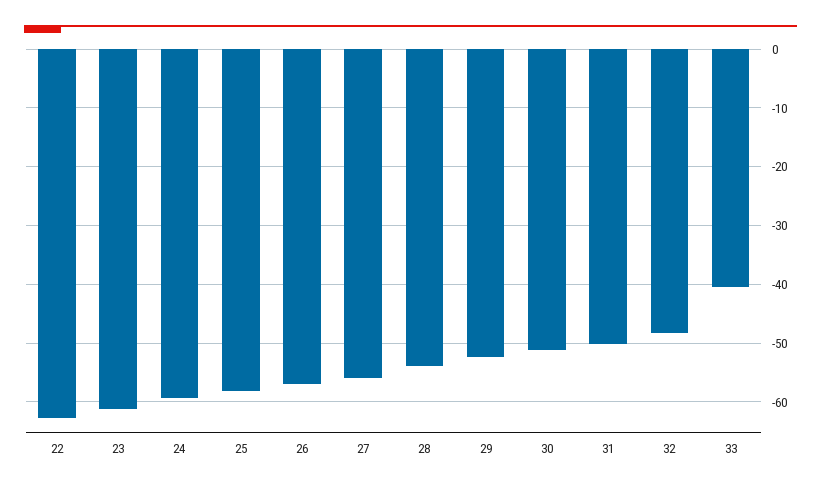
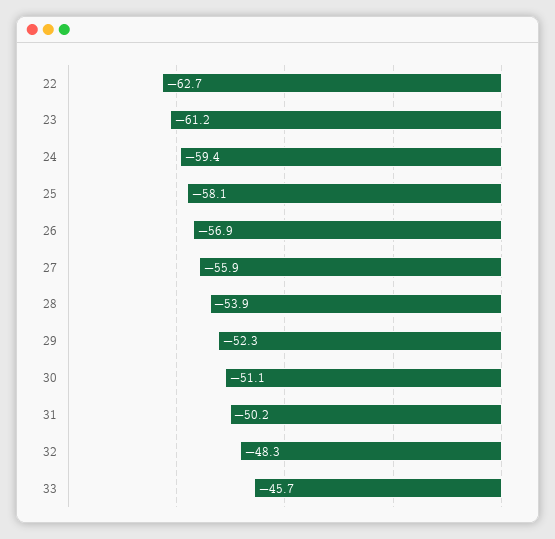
33: -40 -> -45.7

